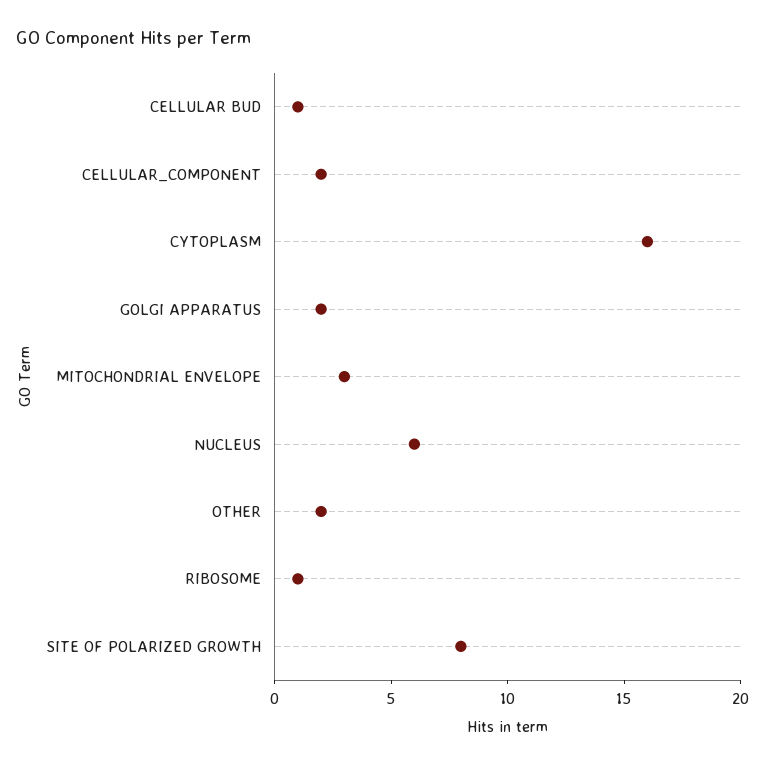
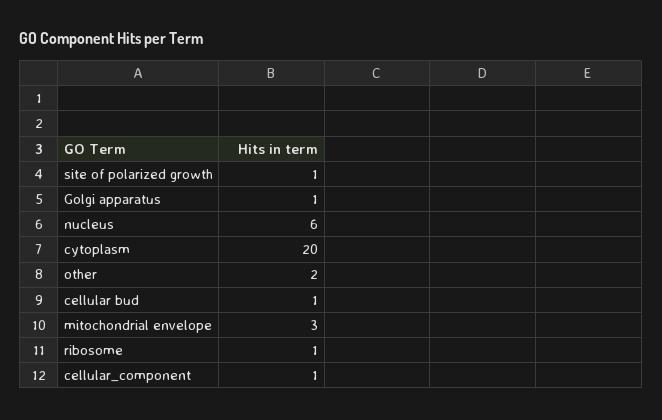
CELLULAR_COMPONENT: 2 -> 1
CYTOPLASM: 16 -> 20
GOLGI APPARATUS: 2 -> 1
SITE OF POLARIZED GROWTH: 8 -> 1

